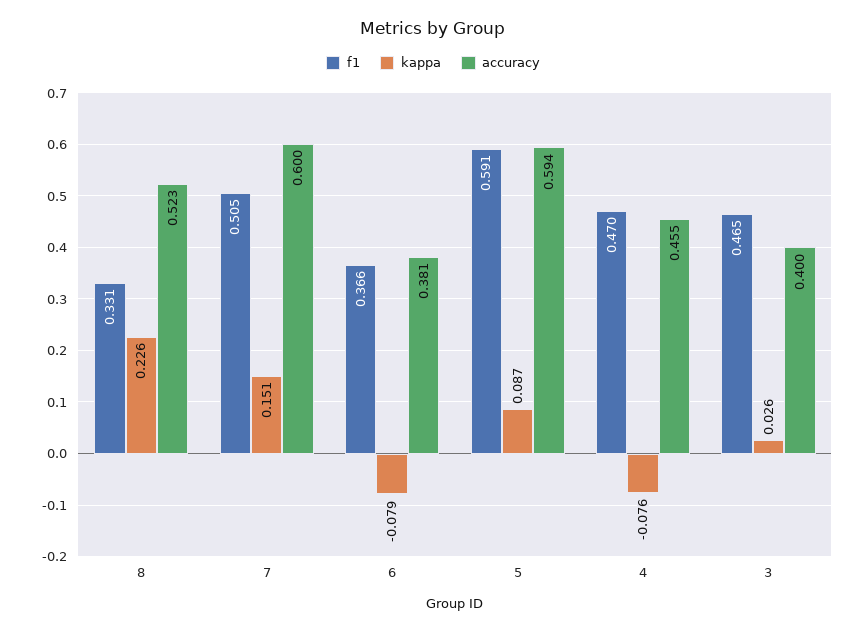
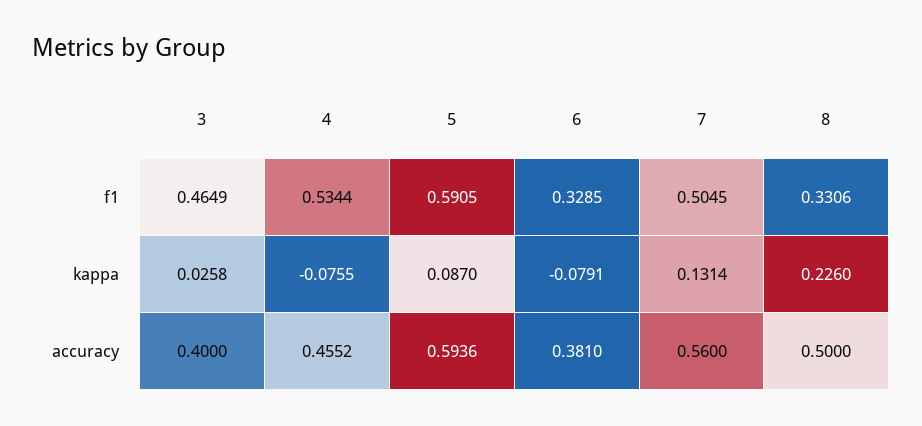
accuracy, 8: 0.523 -> 0.5
kappa, 7: 0.151 -> 0.1314
accuracy, 7: 0.6 -> 0.56
f1, 6: 0.366 -> 0.3285
f1, 4: 0.47 -> 0.5344

